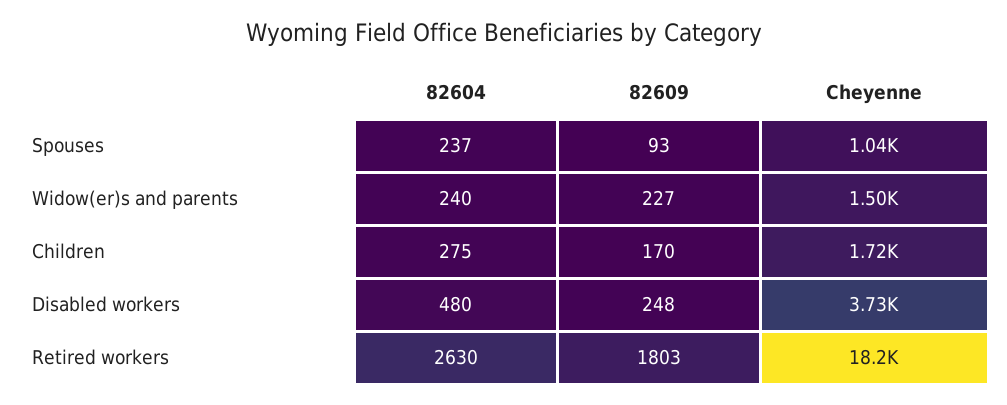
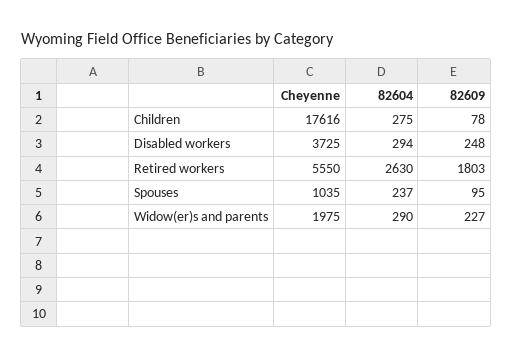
82609, Spouses: 93 -> 95
82604, Widow(er)s and parents: 240 -> 290
Cheyenne, Widow(er)s and parents: 1500 -> 1975
82609, Children: 170 -> 78
Cheyenne, Children: 1720 -> 17616
82604, Disabled workers: 480 -> 294
Cheyenne, Retired workers: 18200 -> 5550

